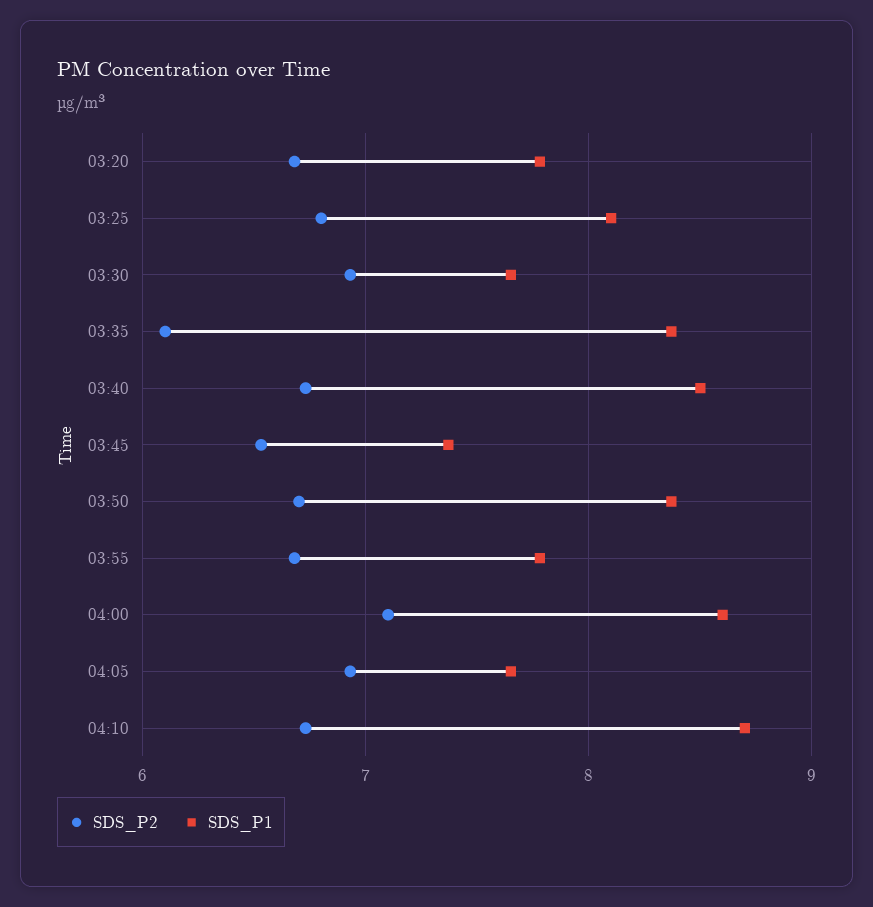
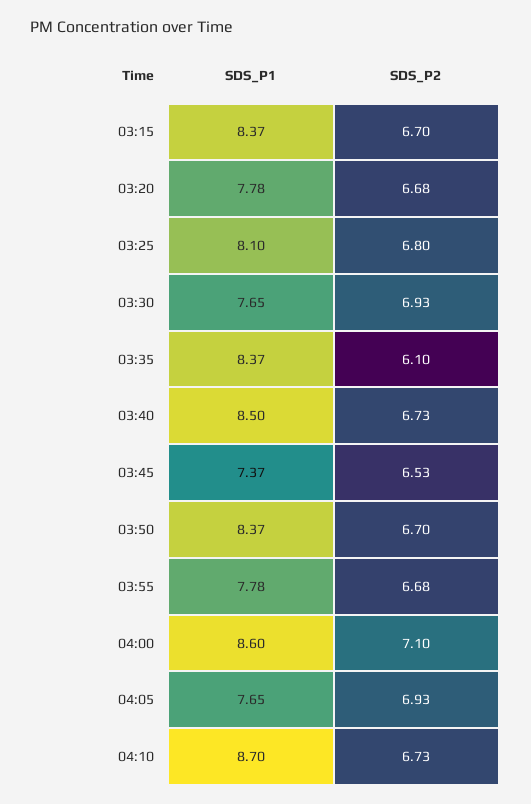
SDS_P1, 03:15: none -> 8.37
SDS_P2, 03:15: none -> 6.7

